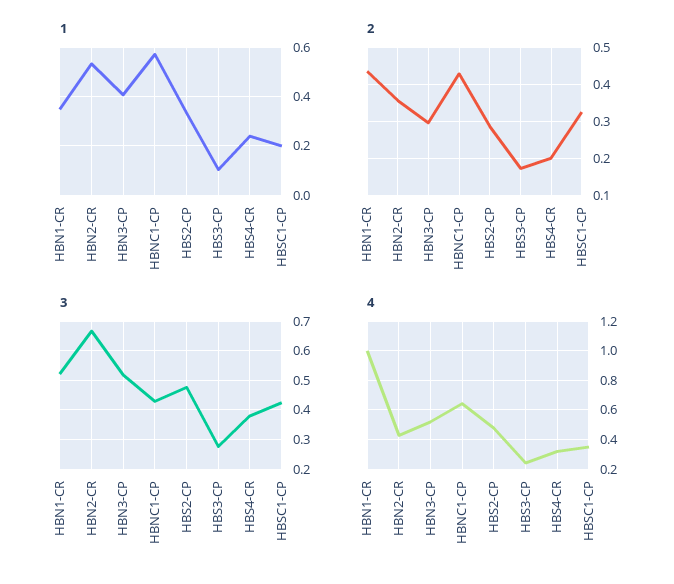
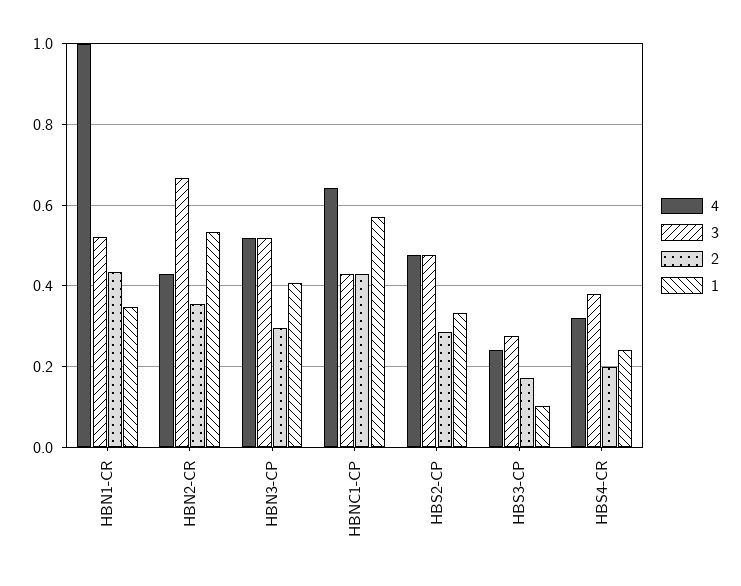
1, HBSC1-CP: 0.2 -> none
2, HBSC1-CP: 0.32 -> none
3, HBSC1-CP: 0.425 -> none
4, HBSC1-CP: 0.35 -> none

